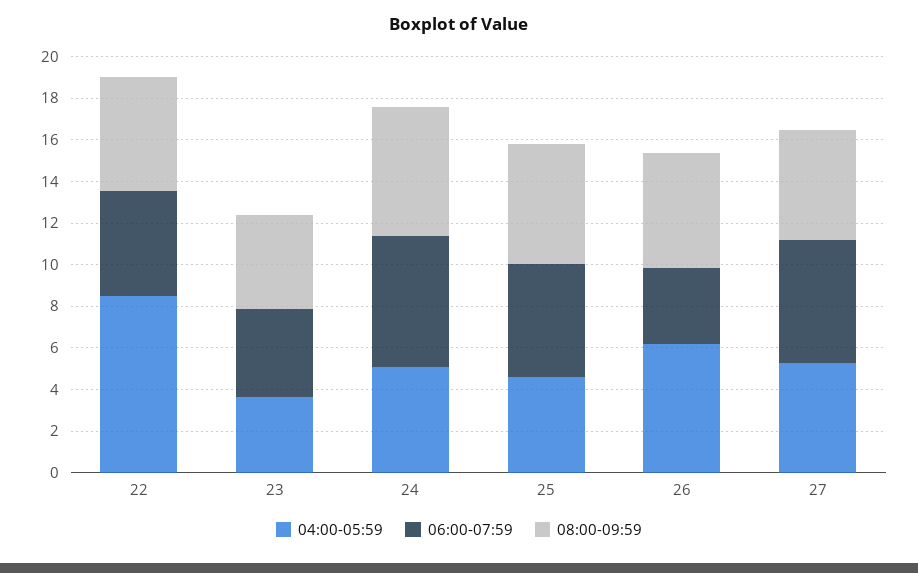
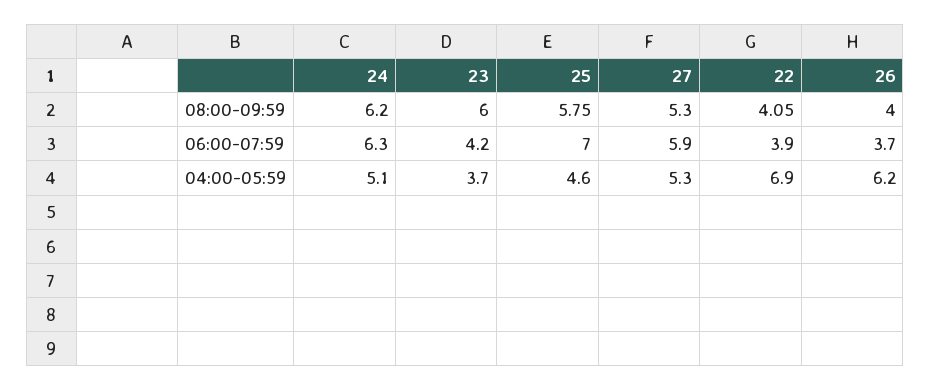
04:00-05:59, 22: 8.5 -> 6.9
06:00-07:59, 22: 5 -> 3.9
08:00-09:59, 22: 5.5 -> 4.05
08:00-09:59, 23: 4.5 -> 6
06:00-07:59, 25: 5.5 -> 7
08:00-09:59, 26: 5.5 -> 4

